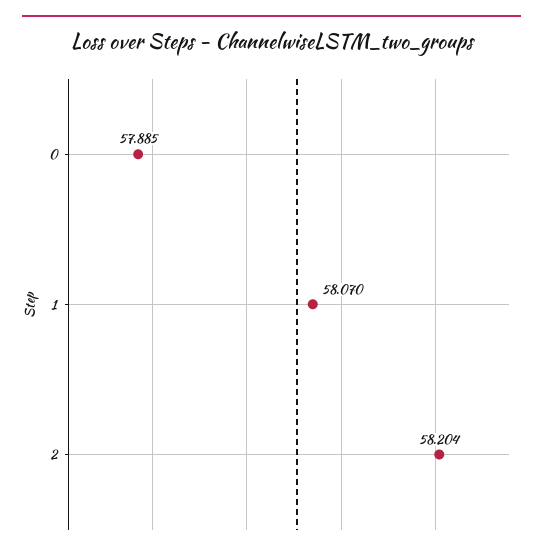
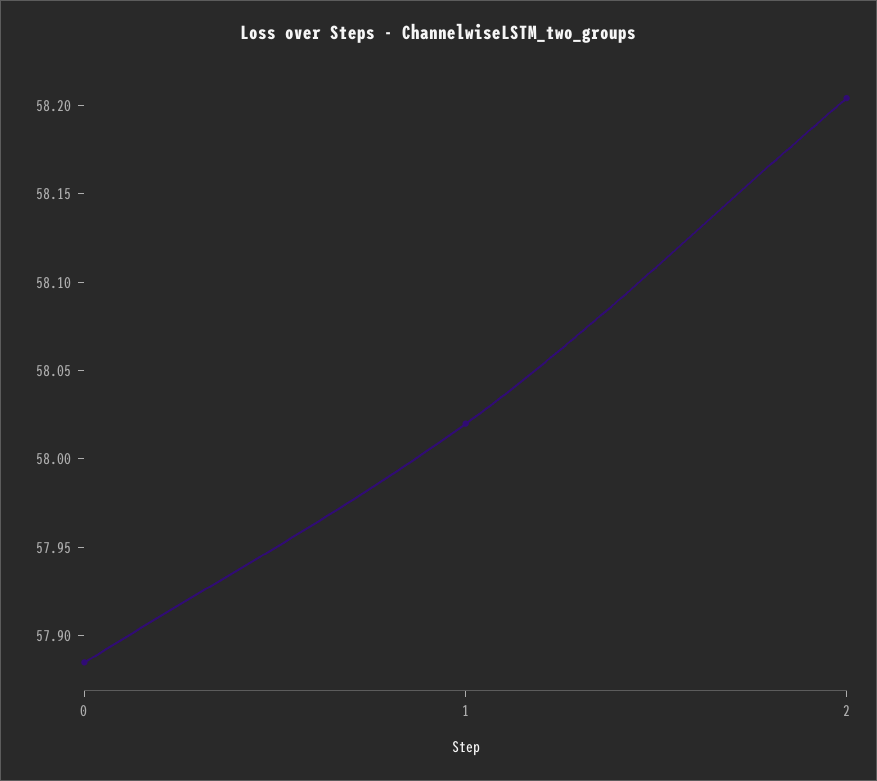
1: 58.07 -> 58.02

